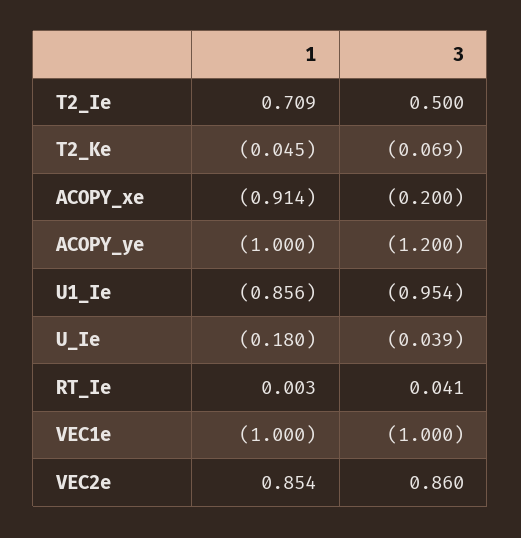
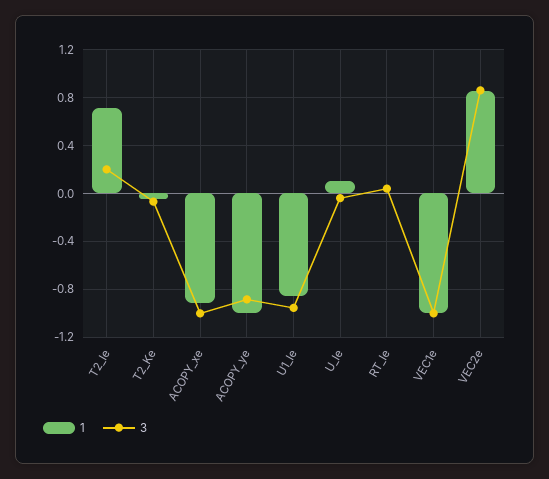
3, T2_Ie: 0.5 -> 0.2
3, ACOPY_xe: -0.2 -> -1
3, ACOPY_ye: -1.2 -> -0.9
1, U_Ie: -0.18 -> 0.1

